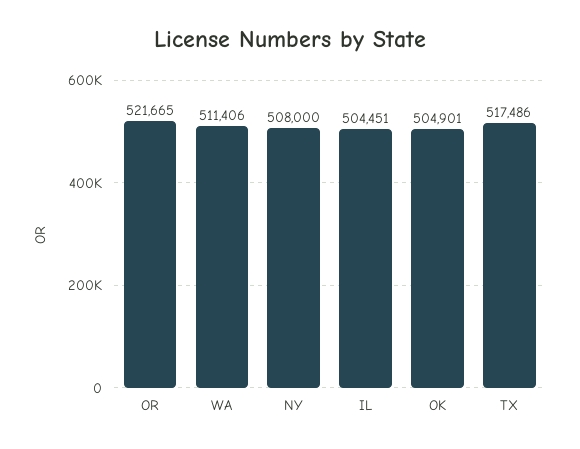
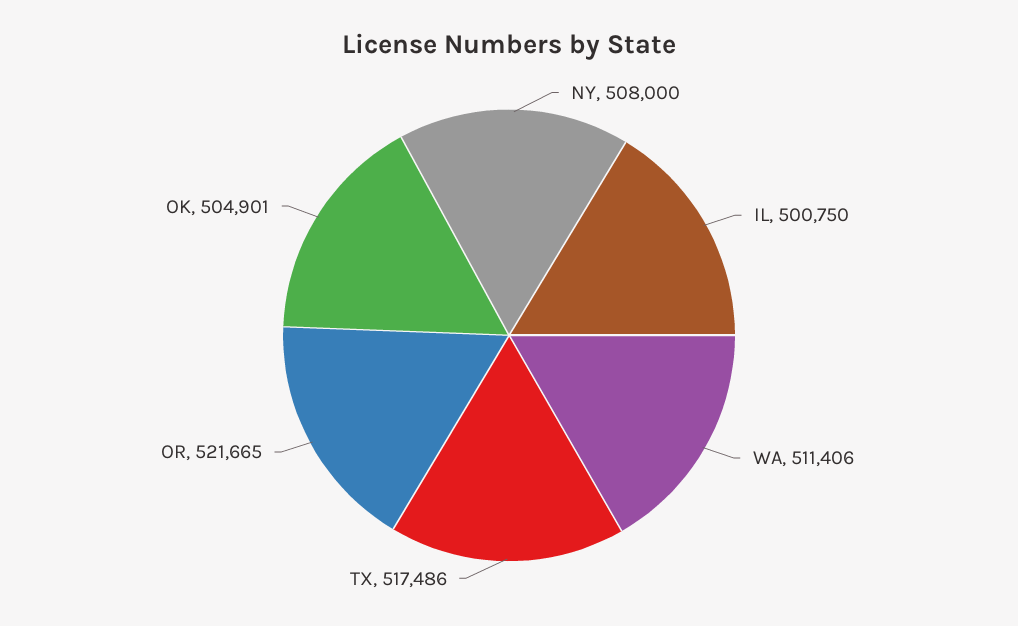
IL: 504451 -> 500750

